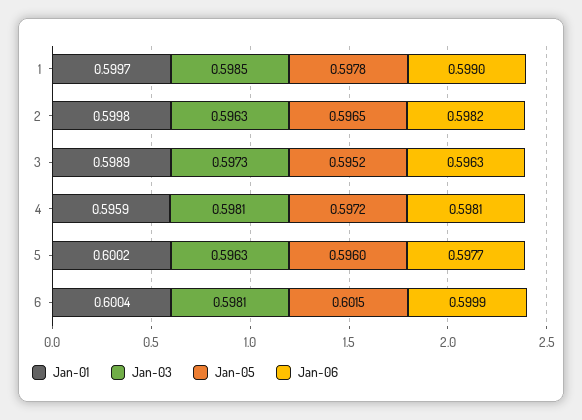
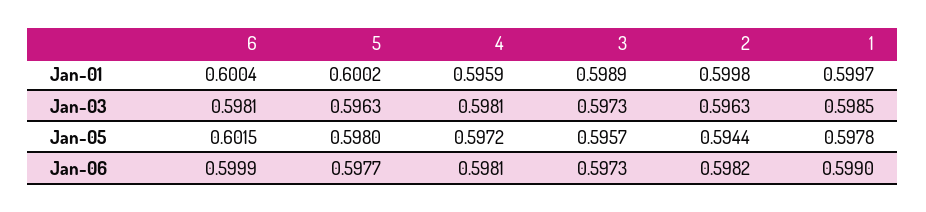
Jan-05, 2: 0.5965 -> 0.5944
Jan-05, 3: 0.5952 -> 0.5957
Jan-06, 3: 0.5963 -> 0.5973
Jan-05, 5: 0.596 -> 0.598

